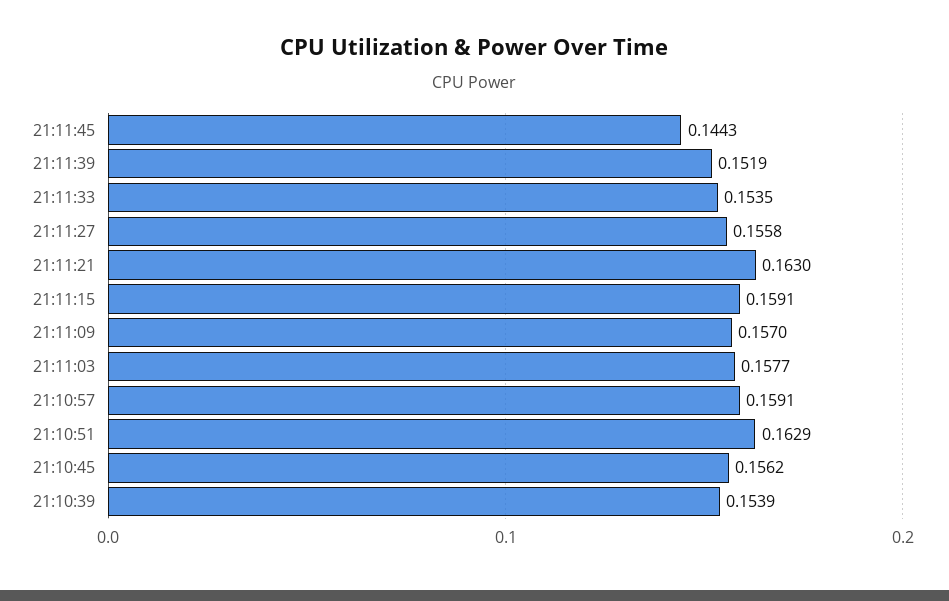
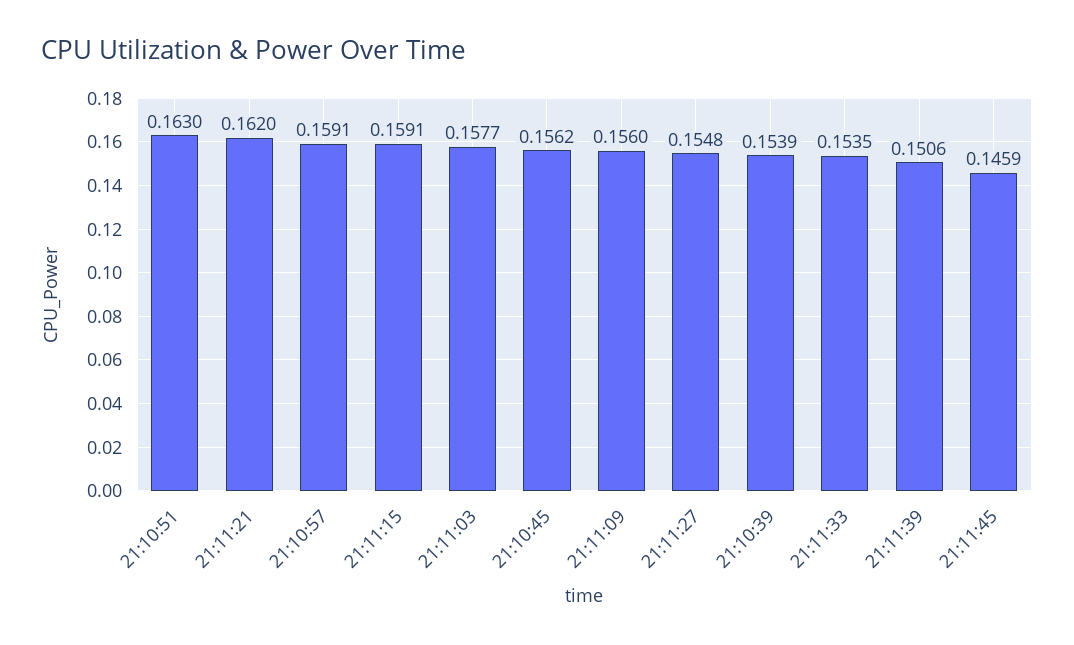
21:11:45: 0.1443 -> 0.1459
21:11:39: 0.1519 -> 0.1506
21:11:27: 0.1558 -> 0.1548
21:11:21: 0.163 -> 0.162
21:11:09: 0.157 -> 0.156
21:10:51: 0.1629 -> 0.163

